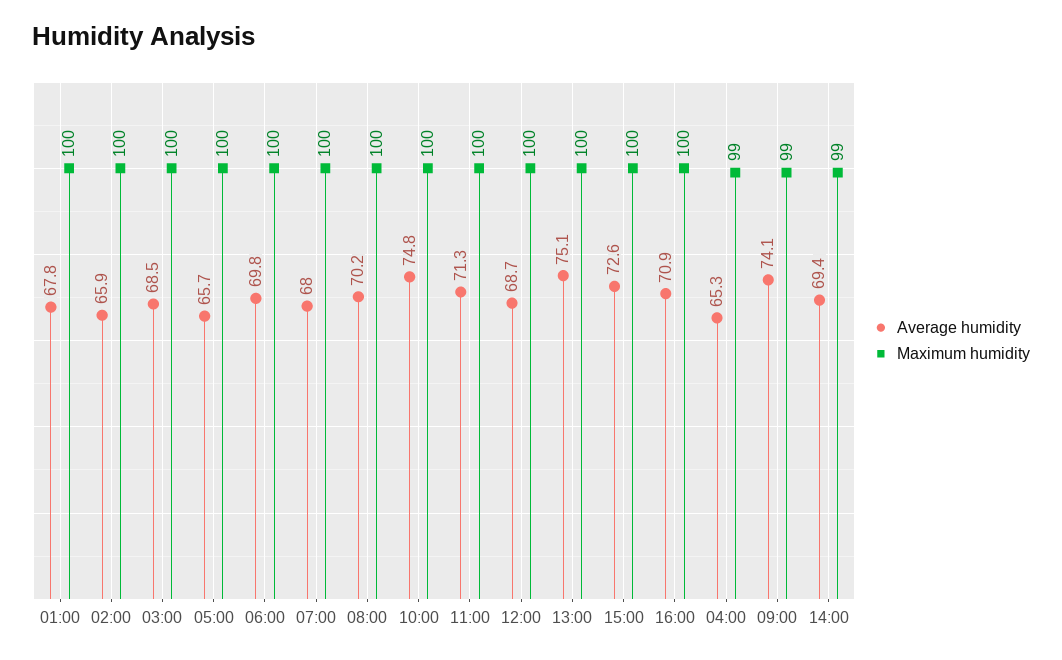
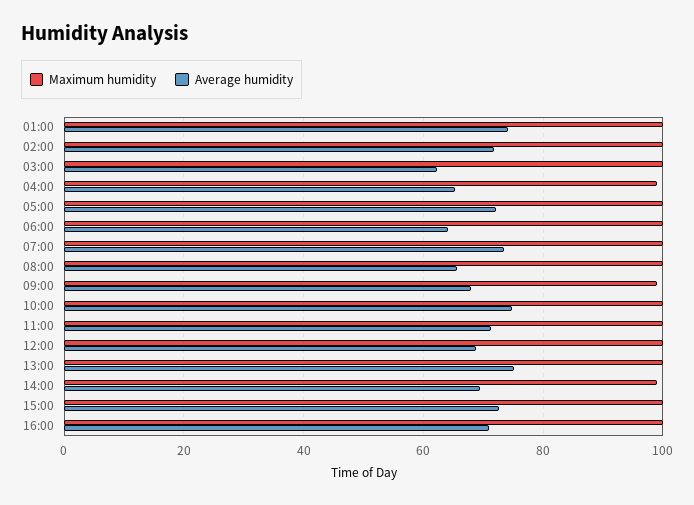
Average humidity, 01:00: 67.8 -> 74
Average humidity, 02:00: 65.9 -> 72
Average humidity, 03:00: 68.5 -> 62
Average humidity, 05:00: 65.7 -> 72
Average humidity, 06:00: 69.8 -> 64
Average humidity, 07:00: 68 -> 74
Average humidity, 08:00: 70.2 -> 66
Average humidity, 09:00: 74.1 -> 68

